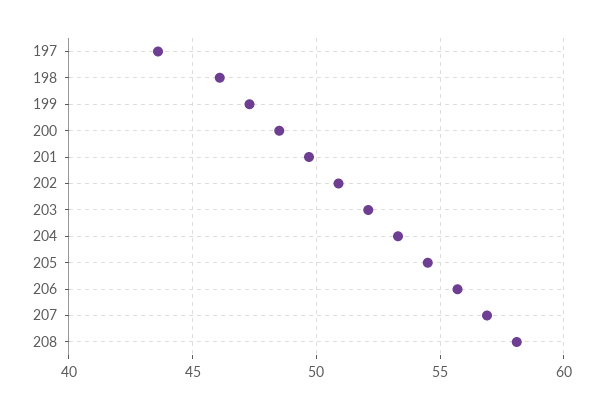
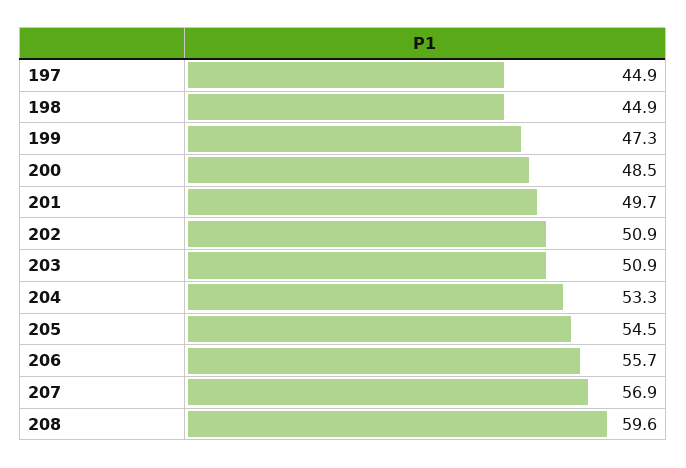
197: 43.5 -> 44.9
198: 46 -> 44.9
203: 52 -> 50.9
208: 58 -> 59.6

